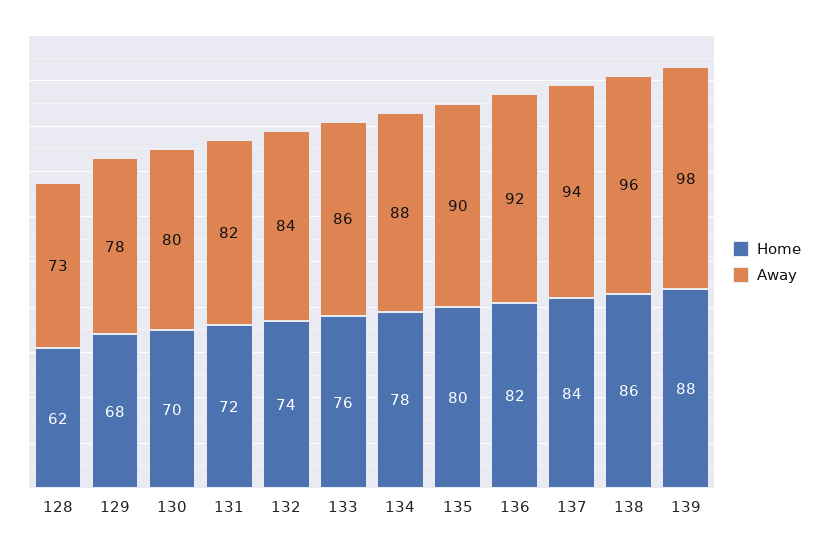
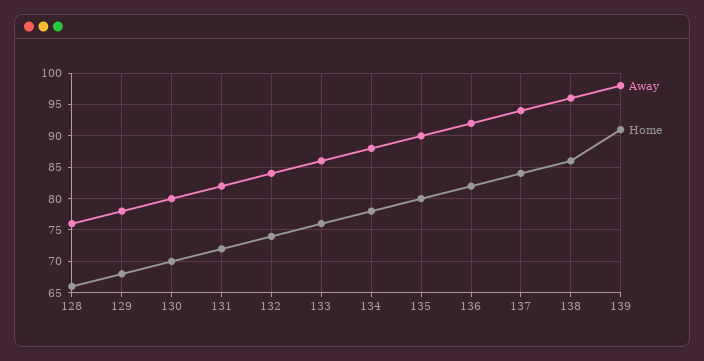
Home, 128: 62 -> 66
Away, 128: 73 -> 76
Home, 139: 88 -> 91

